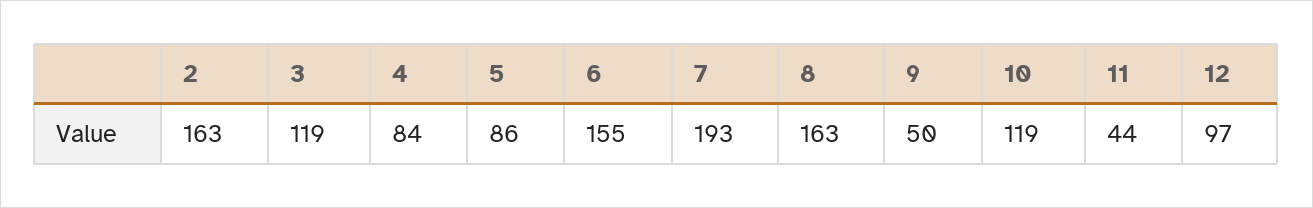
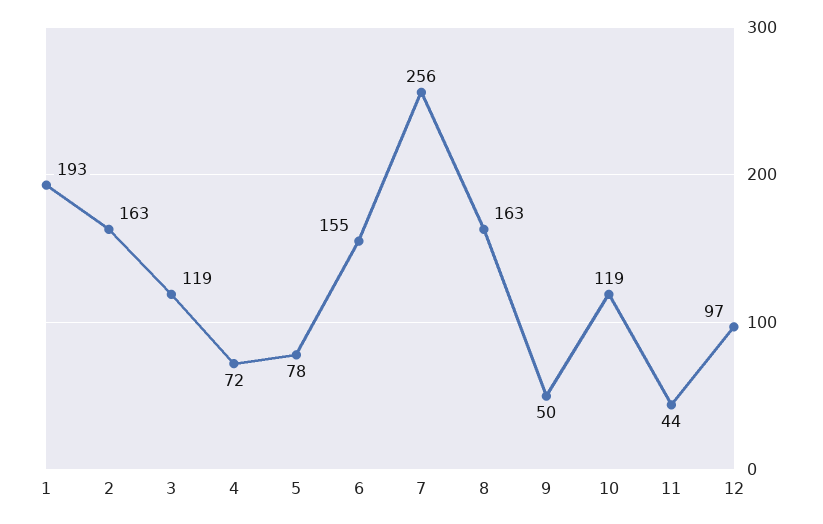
4: 84 -> 72
5: 86 -> 78
7: 193 -> 256
1: none -> 193

